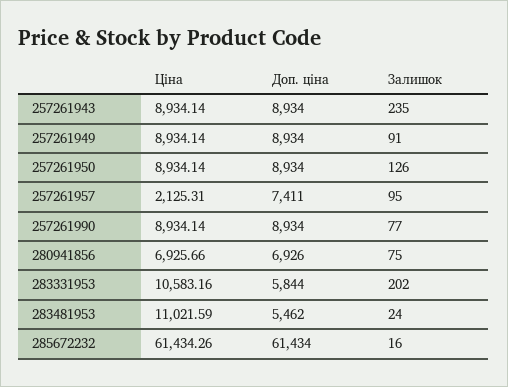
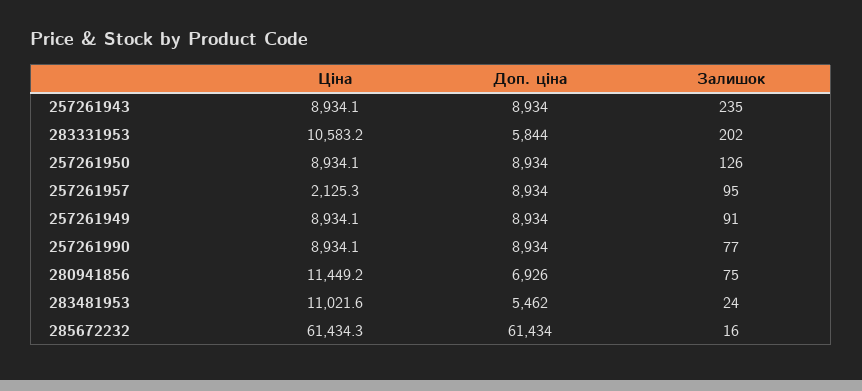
Доп. ціна, 257261957: 7411 -> 8934
Ціна, 280941856: 6925.66 -> 11449.2

